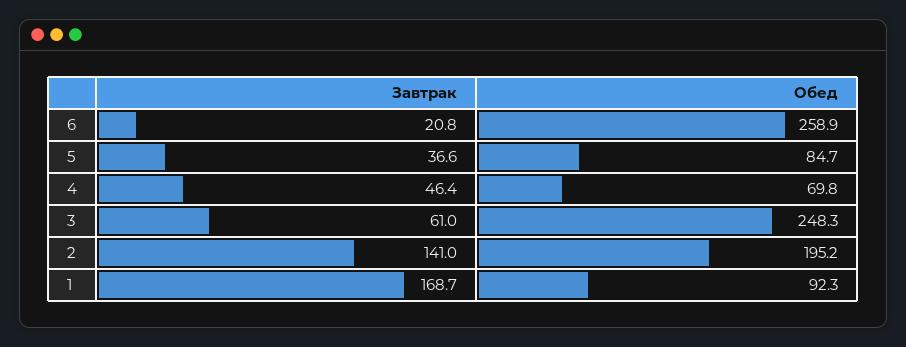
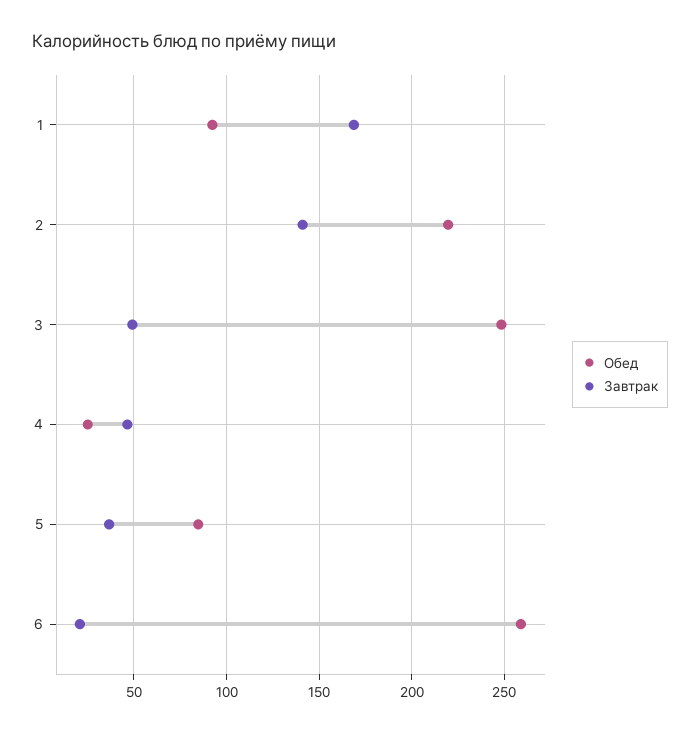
Обед, 4: 69.8 -> 25
Завтрак, 3: 61 -> 50
Обед, 2: 195.2 -> 220

